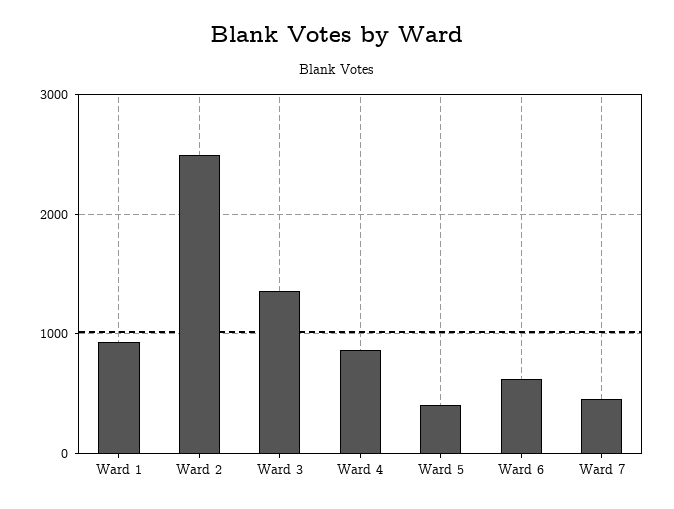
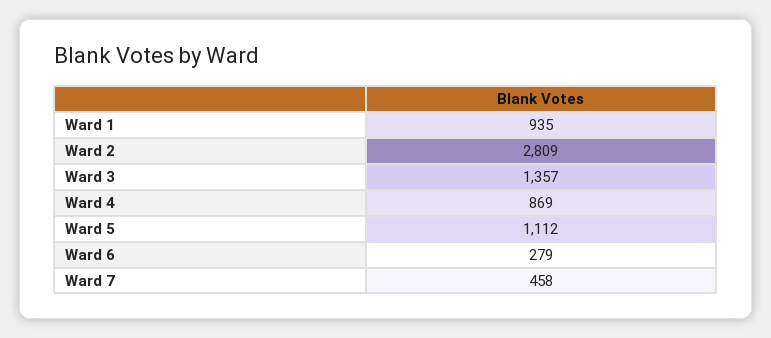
Ward 2: 2500 -> 2809
Ward 5: 400 -> 1112
Ward 6: 600 -> 279

